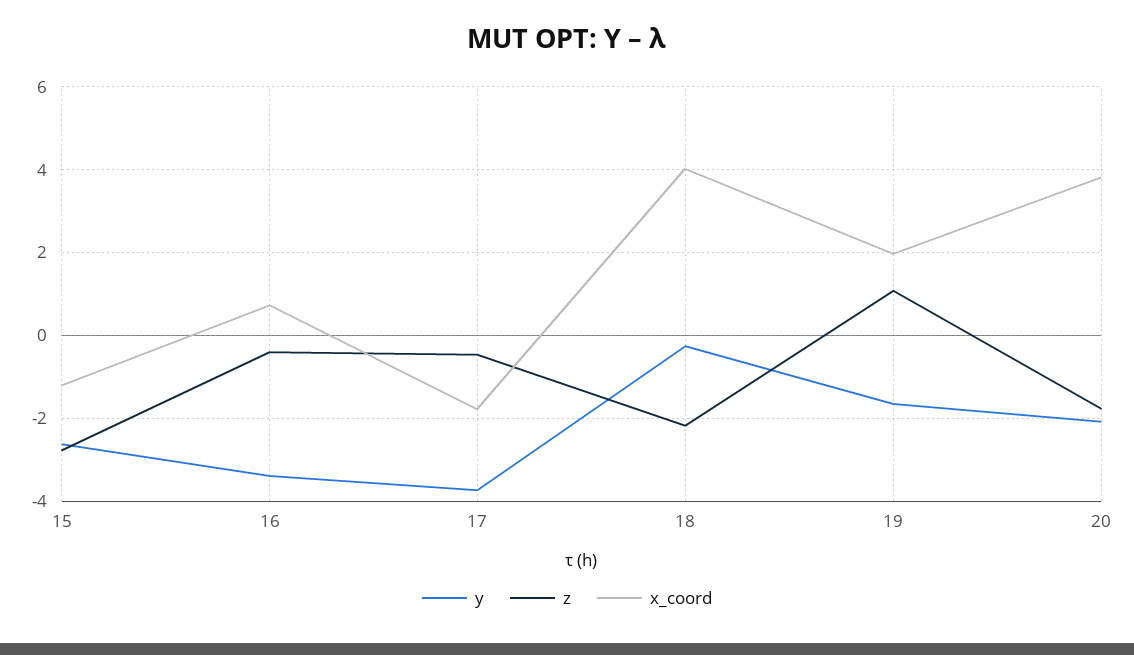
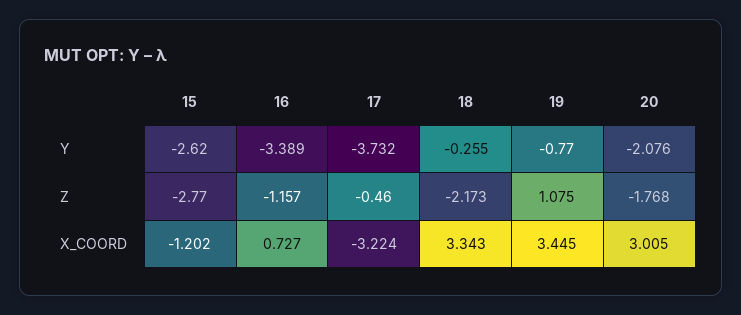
z, 16: -0.4 -> -1.157
x_coord, 17: -1.8 -> -3.224
x_coord, 18: 4 -> 3.343
y, 19: -1.6 -> -0.77
x_coord, 19: 2 -> 3.445
x_coord, 20: 3.8 -> 3.005

